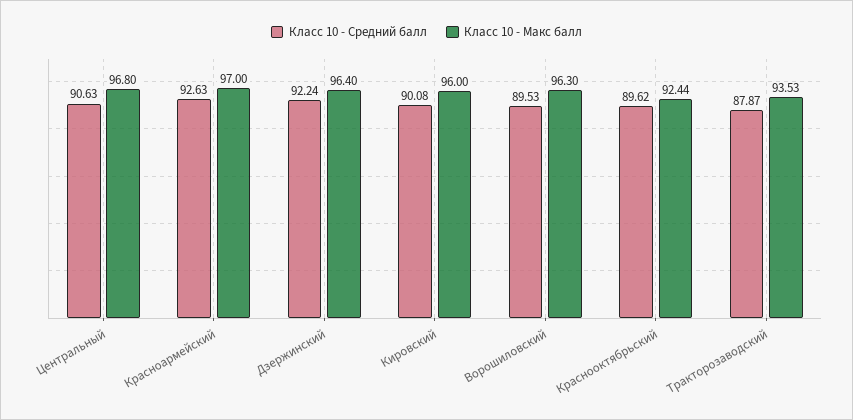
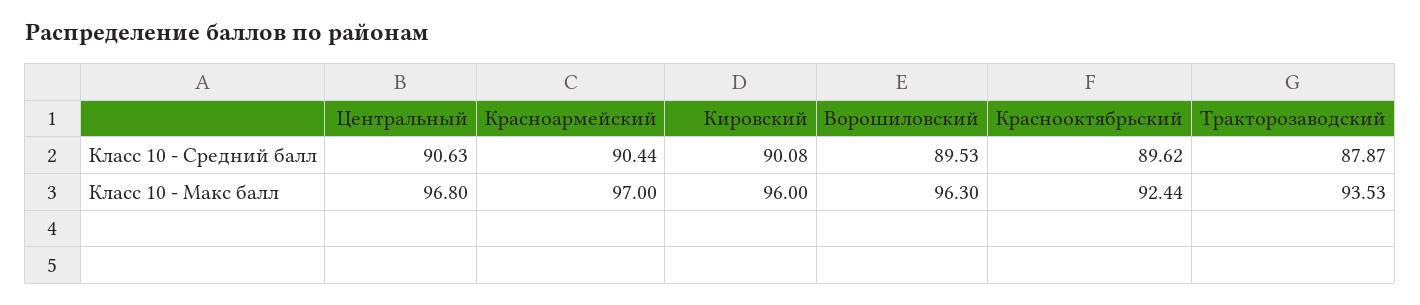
Класс 10 - Средний балл, Красноармейский: 92.63 -> 90.44
Класс 10 - Средний балл, Дзержинский: 92.24 -> none
Класс 10 - Макс балл, Дзержинский: 96.4 -> none

